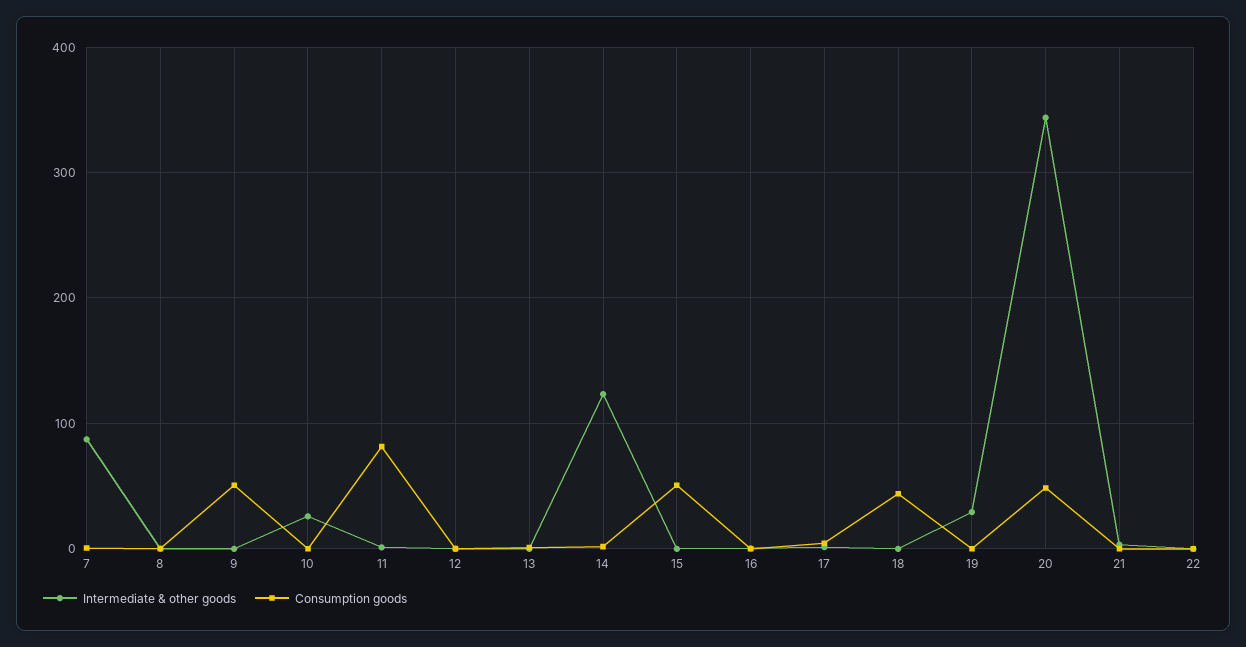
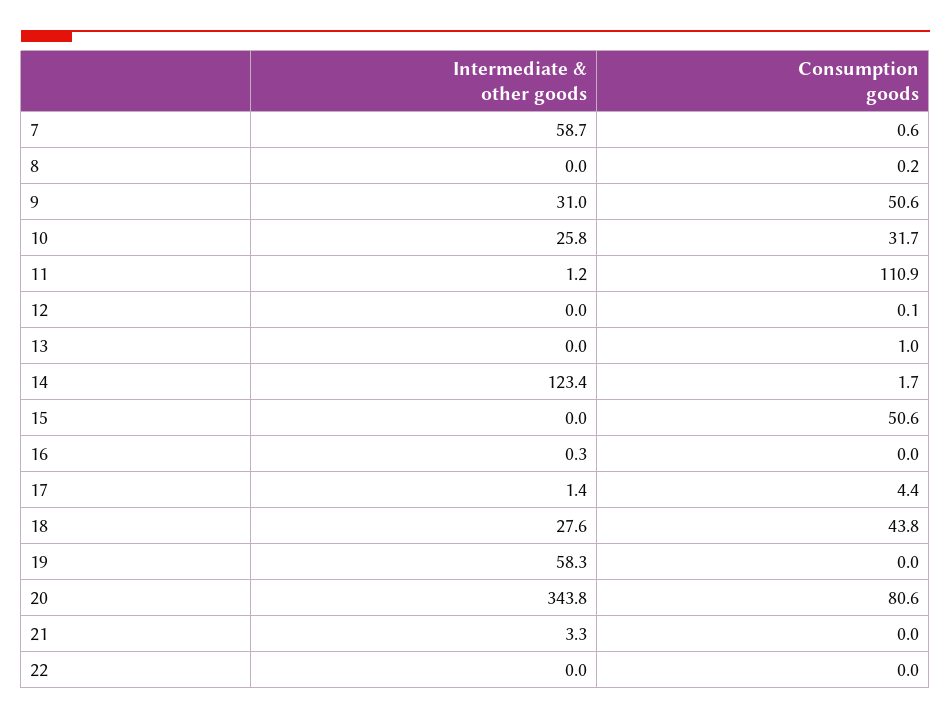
Intermediate & other goods, 7: 90 -> 58.7
Intermediate & other goods, 9: 0 -> 31
Consumption goods, 10: 0 -> 31.7
Consumption goods, 11: 80 -> 110.9
Intermediate & other goods, 18: 0 -> 27.6
Intermediate & other goods, 19: 30 -> 58.3
Consumption goods, 20: 50 -> 80.6

